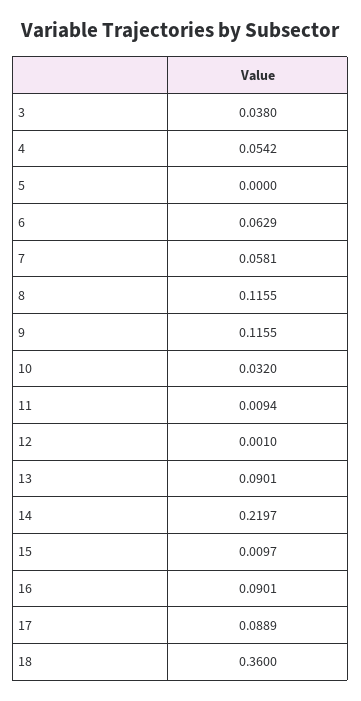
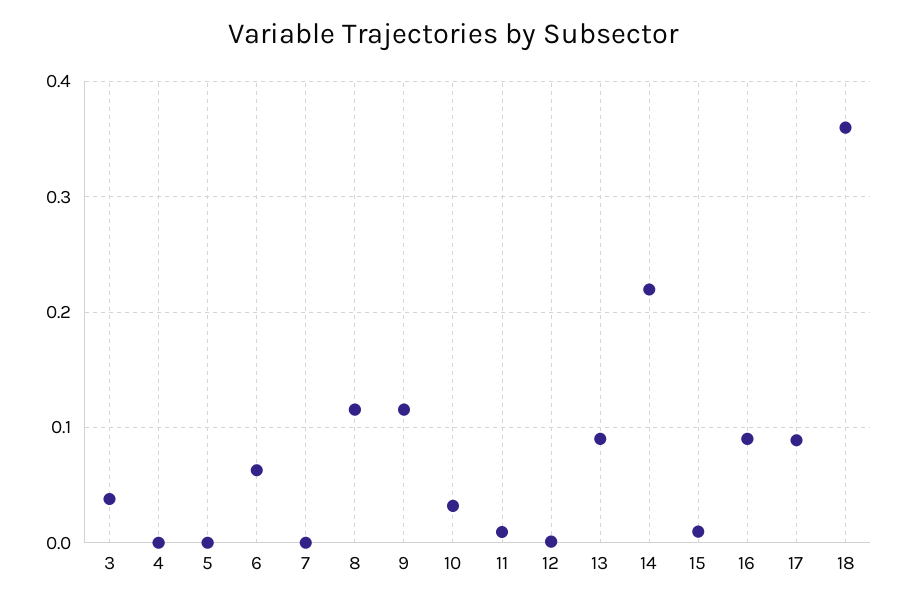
4: 0.0542 -> 0
7: 0.0581 -> 0

